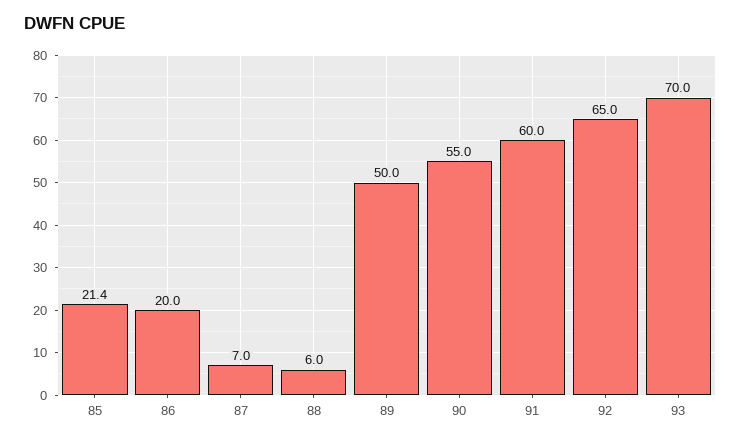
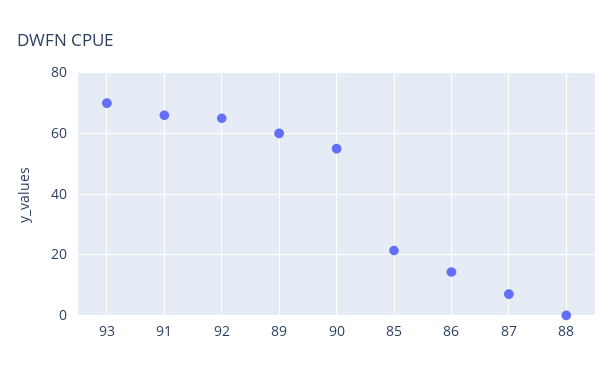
86: 20 -> 14
88: 6 -> 0
89: 50 -> 60
91: 60 -> 66

